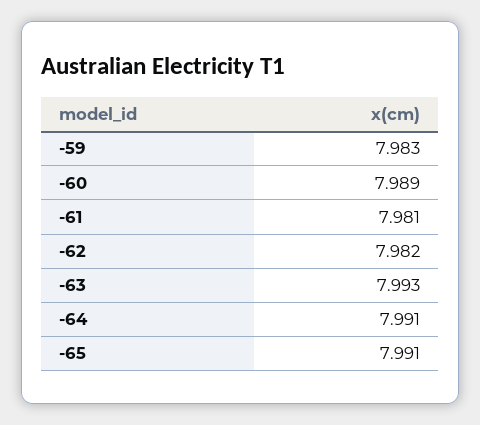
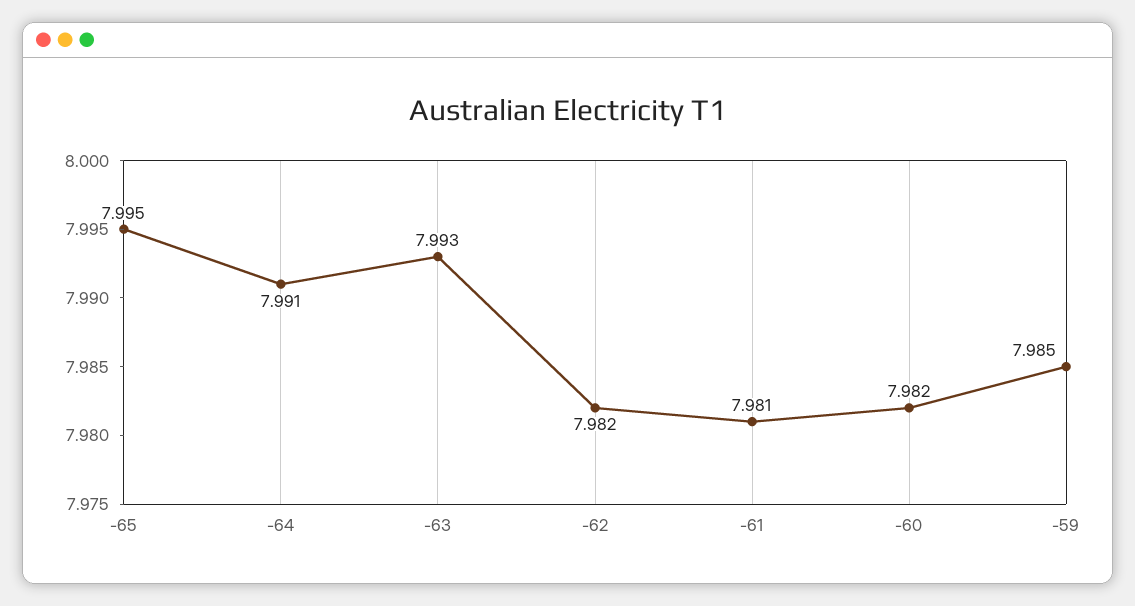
-59: 7.983 -> 7.985
-60: 7.989 -> 7.982
-65: 7.991 -> 7.995

